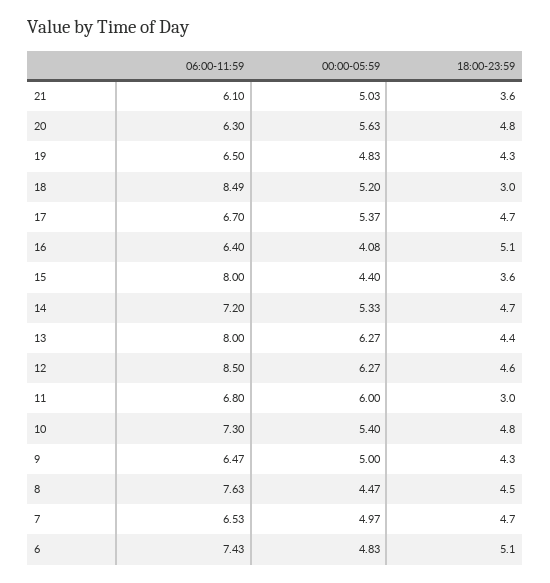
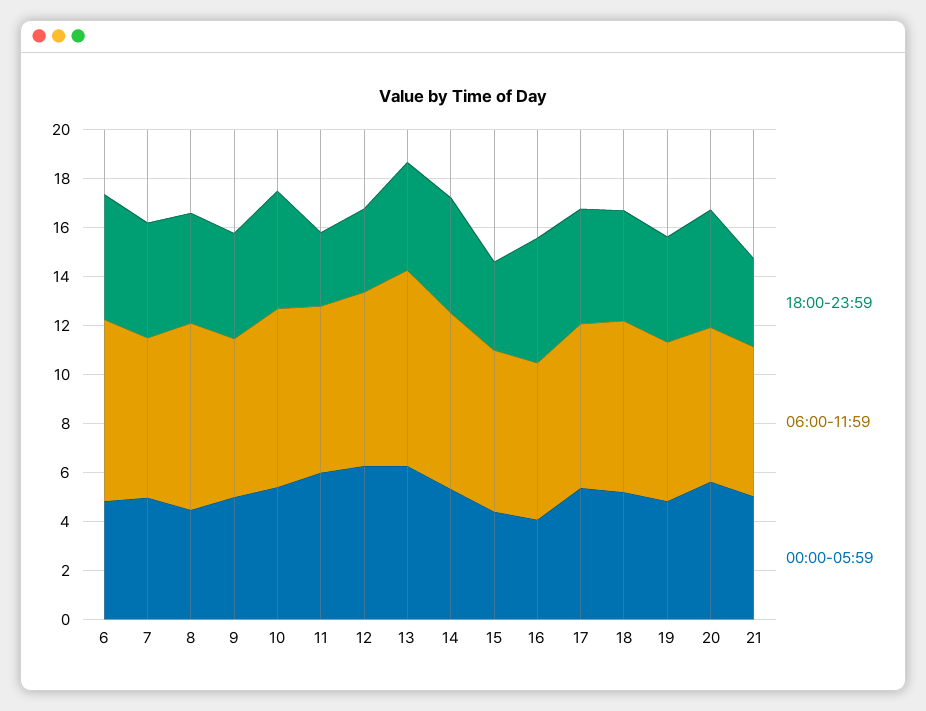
06:00-11:59, 18: 8.49 -> 7
18:00-23:59, 18: 3 -> 4.5
06:00-11:59, 15: 8 -> 6.5
06:00-11:59, 12: 8.5 -> 7
18:00-23:59, 12: 4.6 -> 3.5

